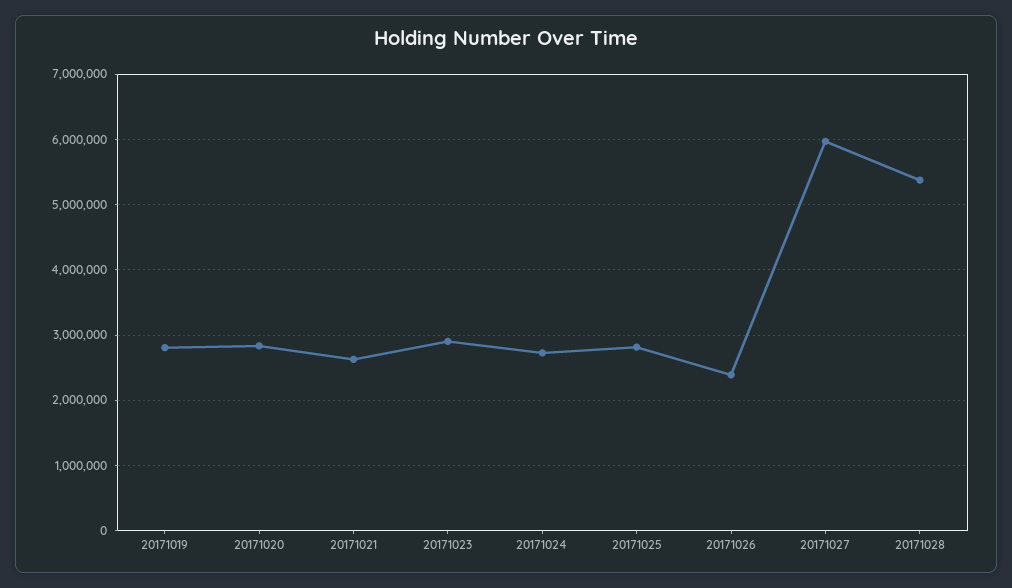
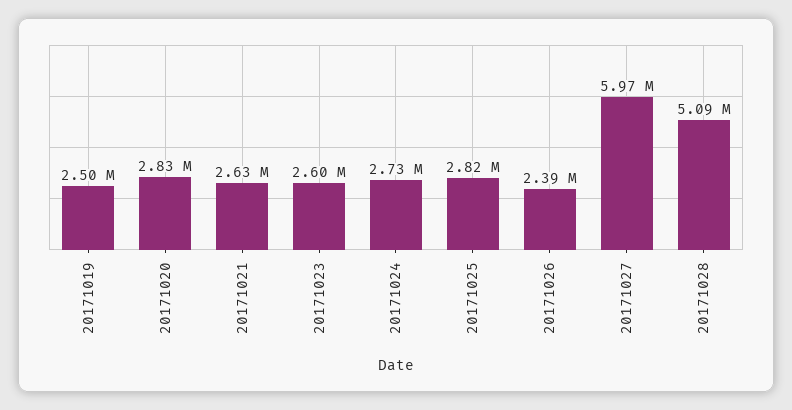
20171019: 2800000 -> 2500000
20171023: 2900000 -> 2600000
20171028: 5400000 -> 5090000

